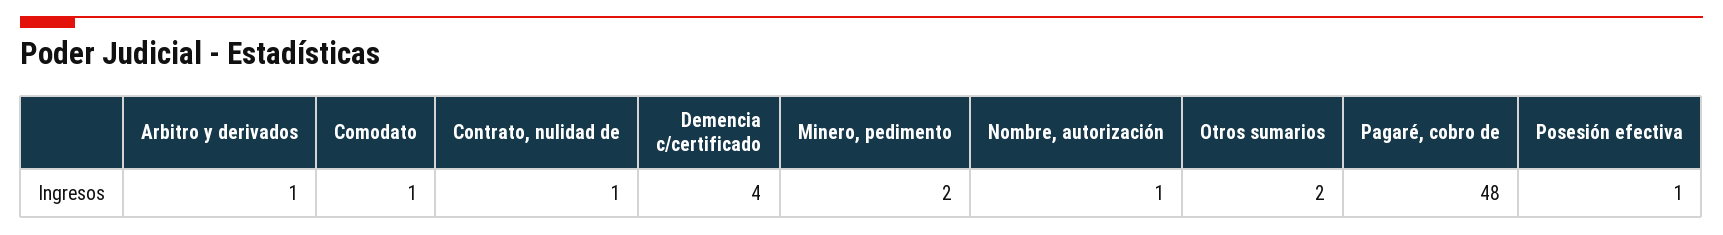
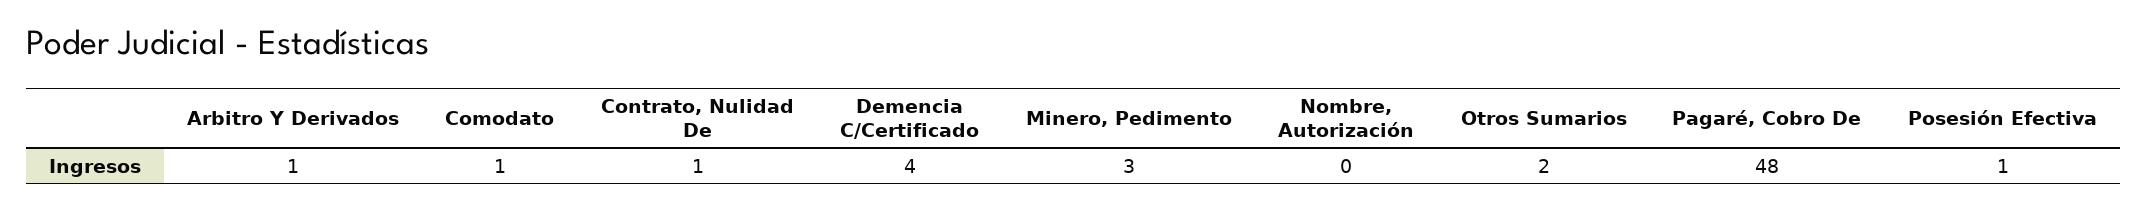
Minero, pedimento: 2 -> 3
Nombre, autorización: 1 -> 0

